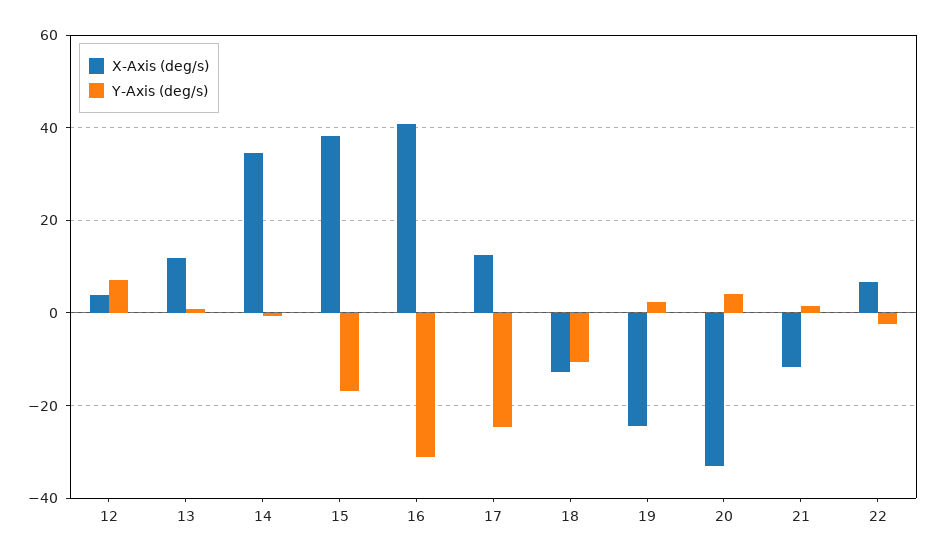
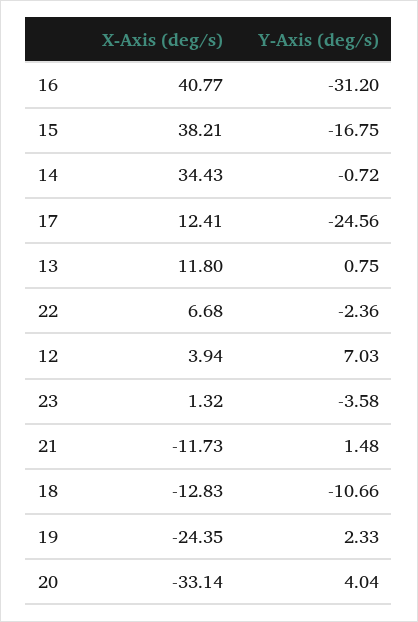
X-Axis (deg/s), 23: none -> 1.32
Y-Axis (deg/s), 23: none -> -3.58

